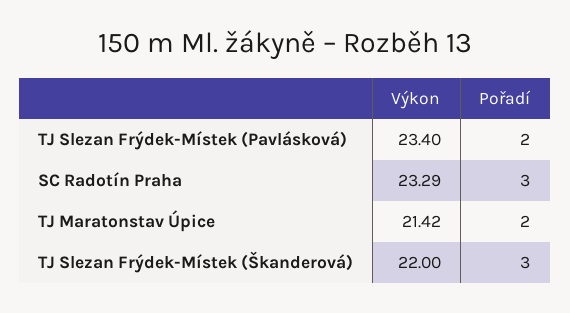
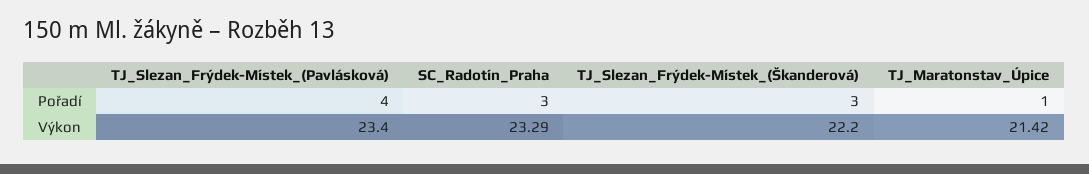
Pořadí, TJ Slezan Frýdek-Místek (Pavlásková): 2 -> 4
Pořadí, TJ Maratonstav Úpice: 2 -> 1
Výkon, TJ Slezan Frýdek-Místek (Škanderová): 22 -> 22.2

